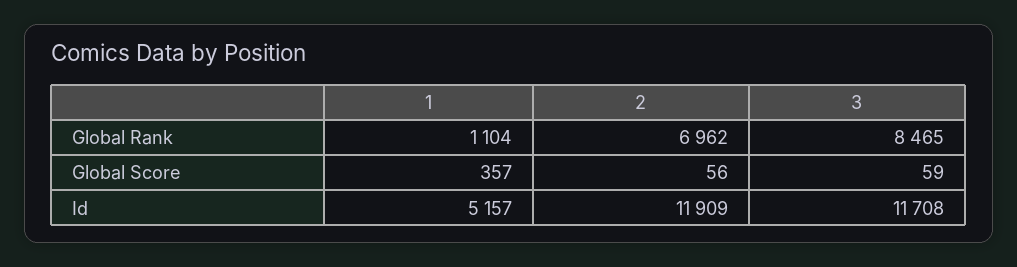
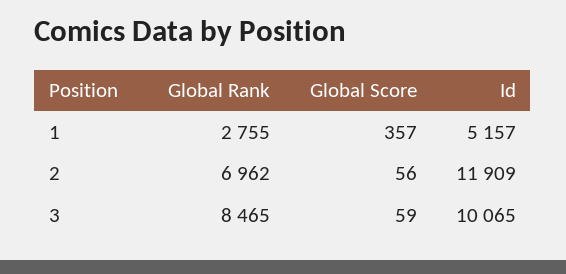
1, Global Rank: 1104 -> 2755
3, Id: 11708 -> 10065

